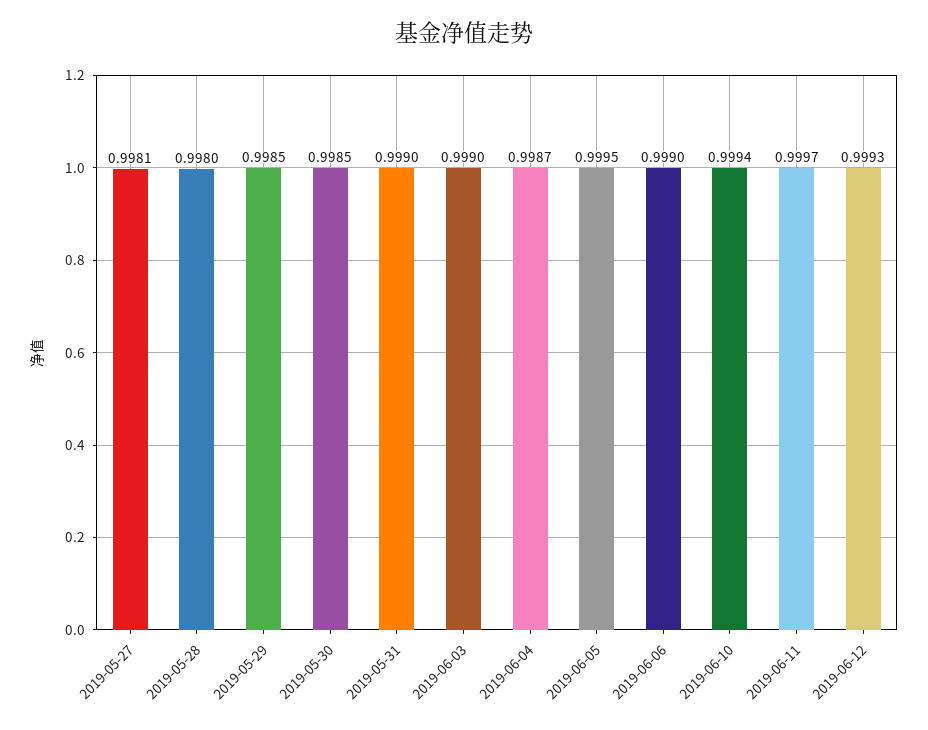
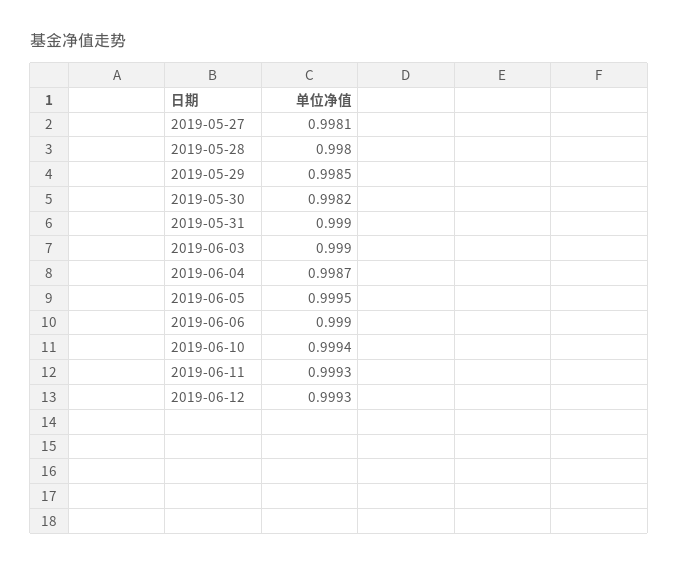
2019-05-30: 0.9985 -> 0.9982
2019-06-11: 0.9997 -> 0.9993

